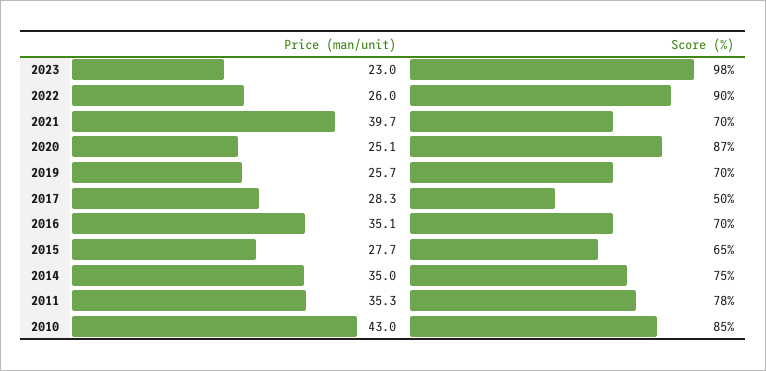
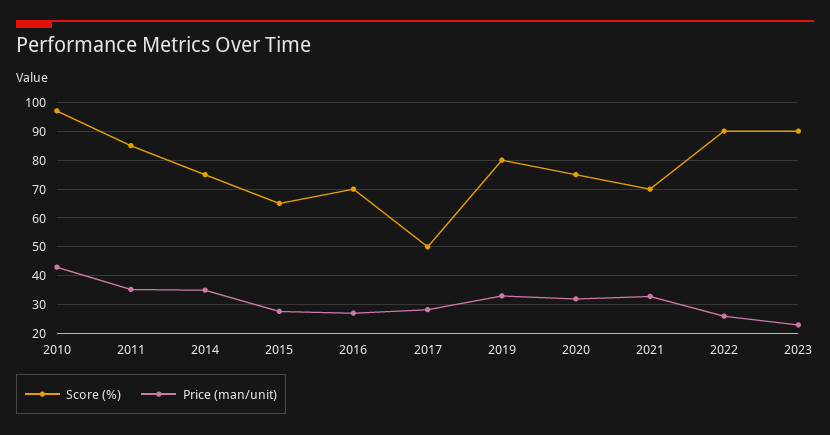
Score (%), 2023: 98 -> 90
Price (man/unit), 2021: 39.7 -> 32.5
Price (man/unit), 2020: 25.1 -> 32.5
Score (%), 2020: 87 -> 75
Price (man/unit), 2019: 25.7 -> 32.5
Score (%), 2019: 70 -> 80
Price (man/unit), 2016: 35.1 -> 27.5
Score (%), 2011: 78 -> 85
Score (%), 2010: 85 -> 97.5

